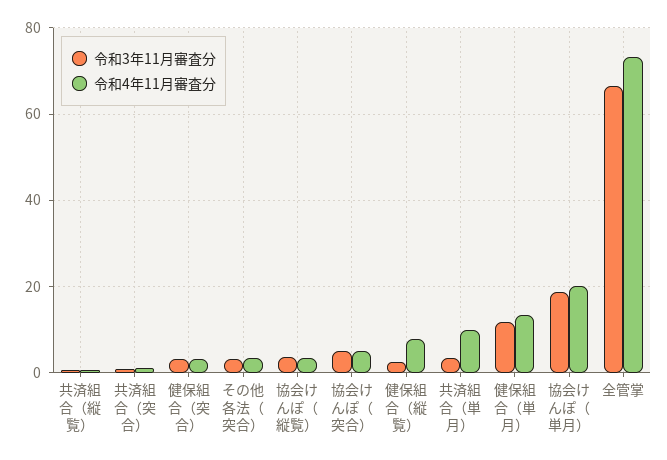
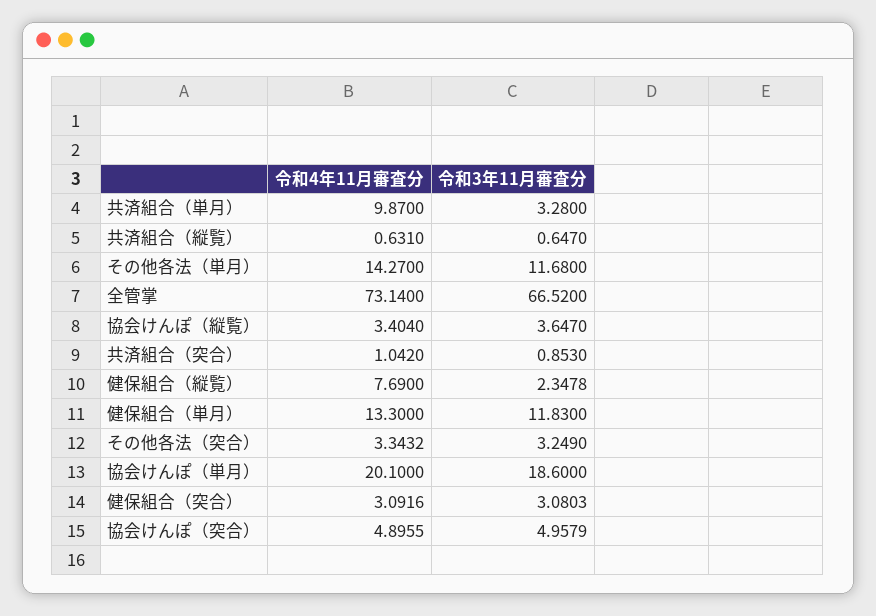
令和4年11月審査分, その他各法（単月）: none -> 14.27
令和3年11月審査分, その他各法（単月）: none -> 11.68

